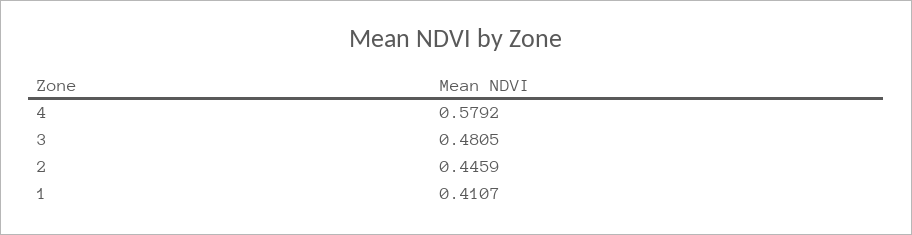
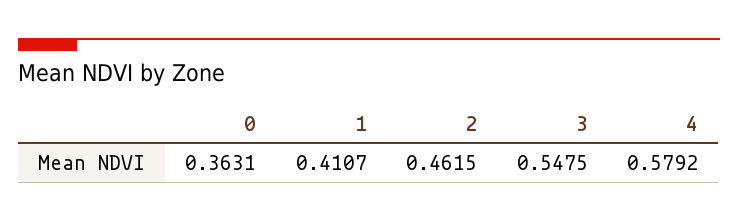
3: 0.4805 -> 0.5475
2: 0.4459 -> 0.4615
0: none -> 0.3631

